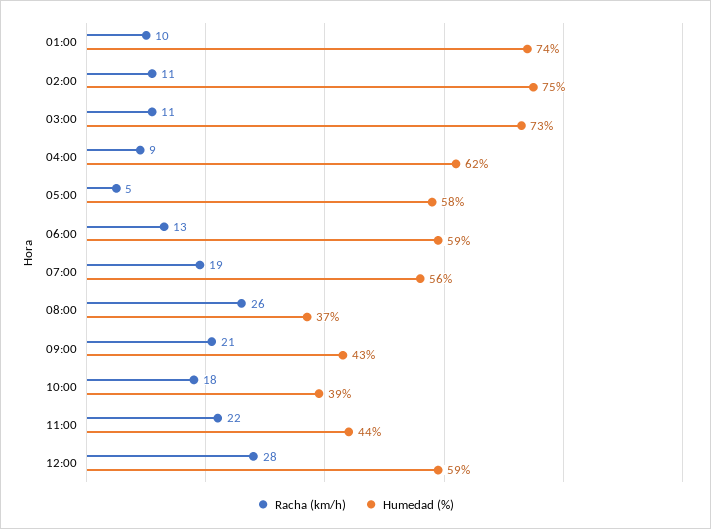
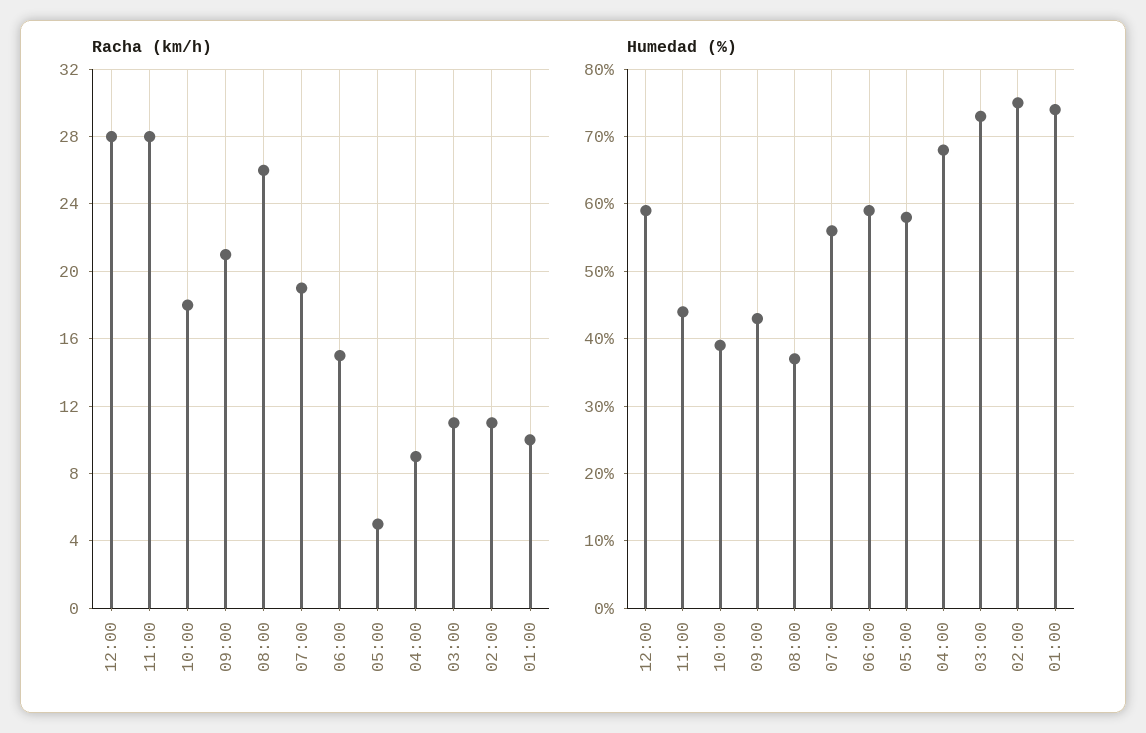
Humedad (%), 04:00: 62 -> 68
Racha (km/h), 06:00: 13 -> 15
Racha (km/h), 11:00: 22 -> 28

